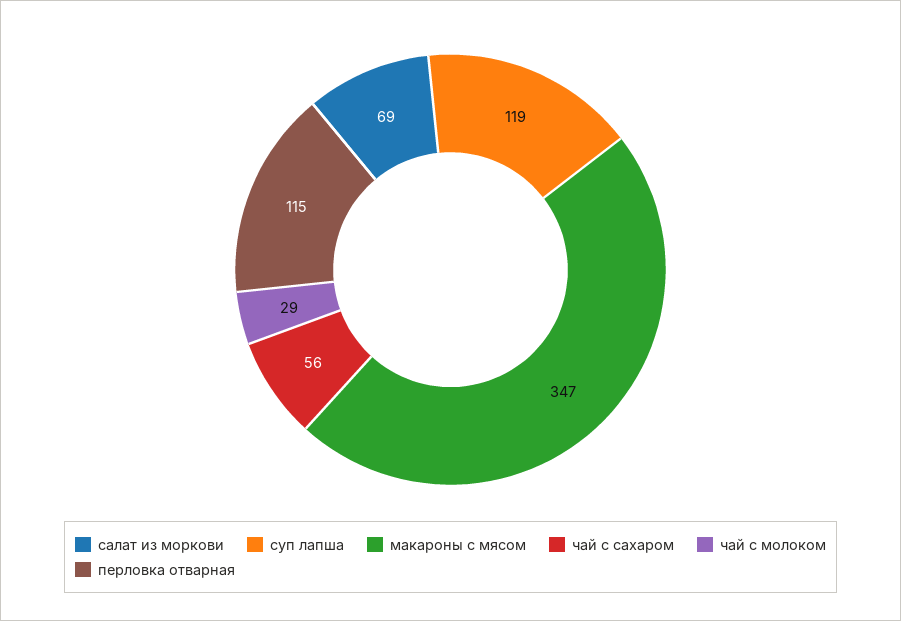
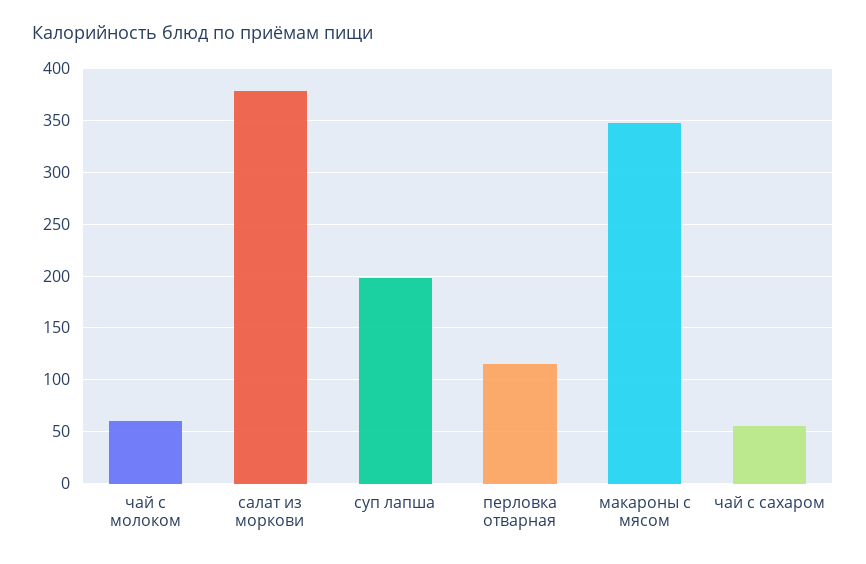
салат из моркови: 69 -> 380
суп лапша: 119 -> 200
чай с молоком: 29 -> 60

